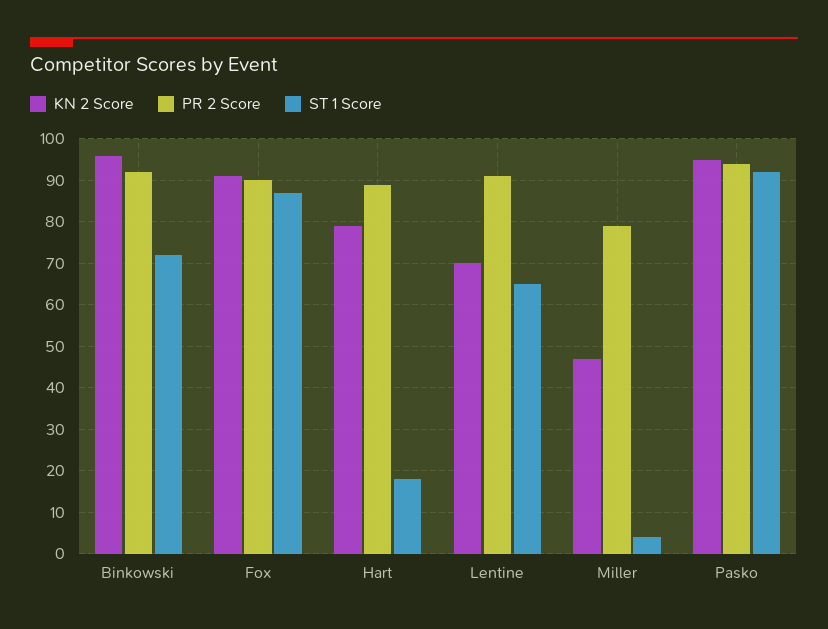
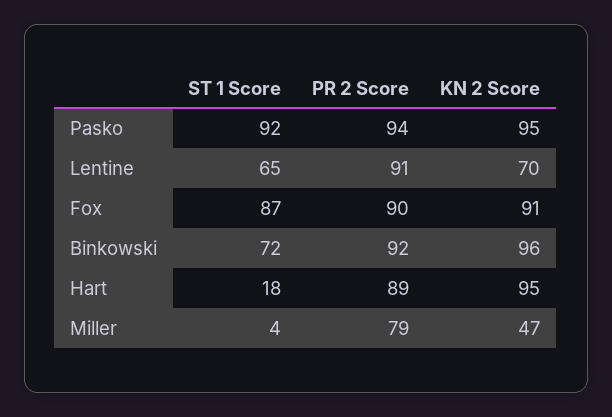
KN 2 Score, Hart: 80 -> 95

